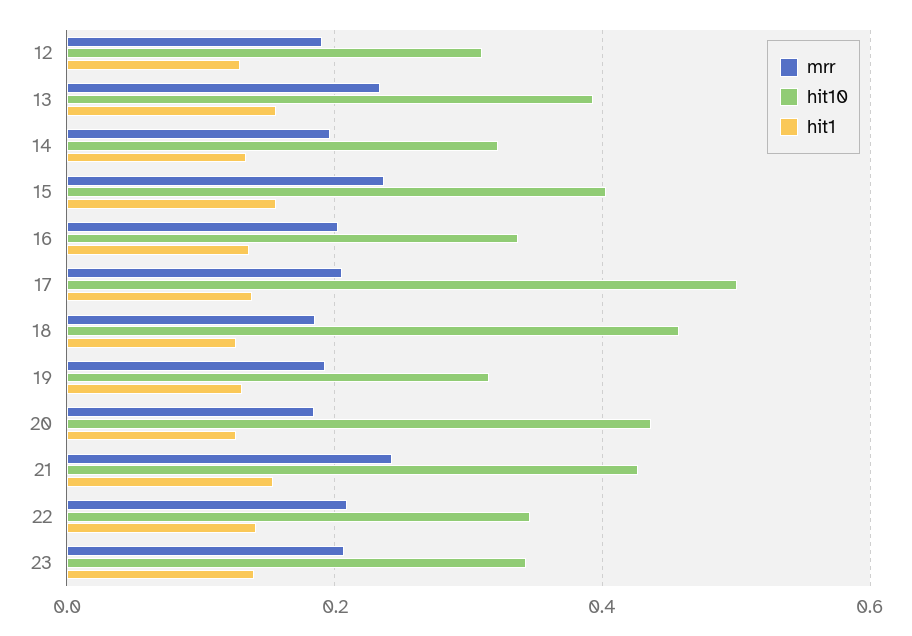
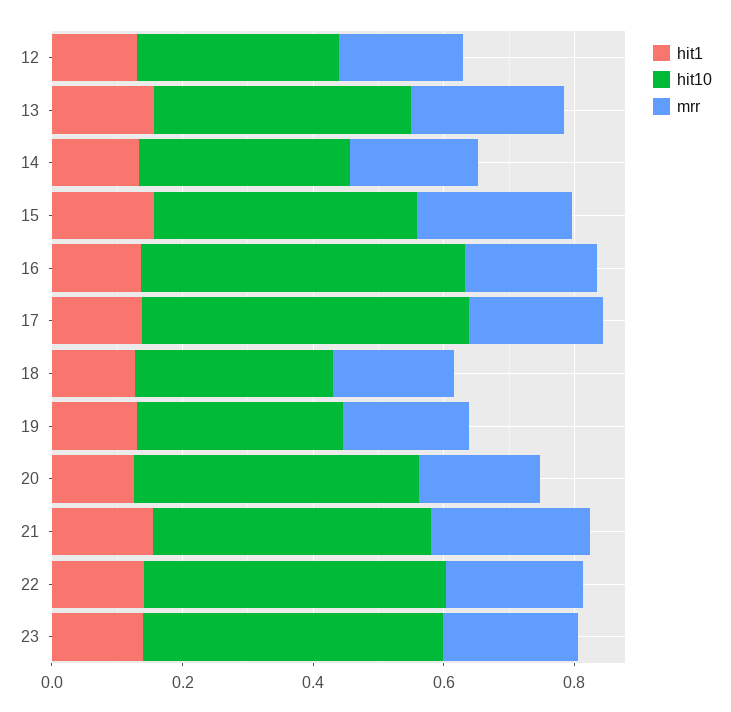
hit10, 16: 0.34 -> 0.5
hit10, 18: 0.46 -> 0.3
hit10, 22: 0.34 -> 0.45
hit10, 23: 0.34 -> 0.45

